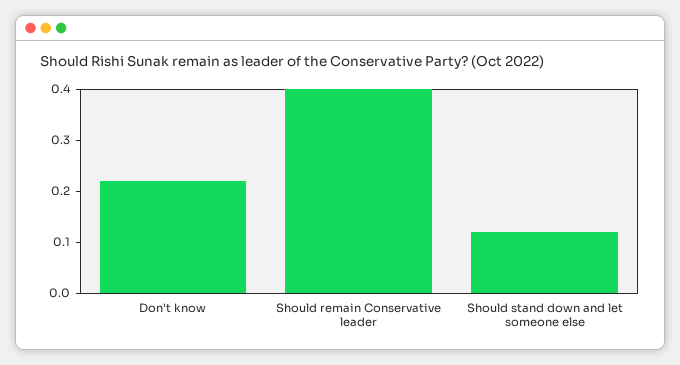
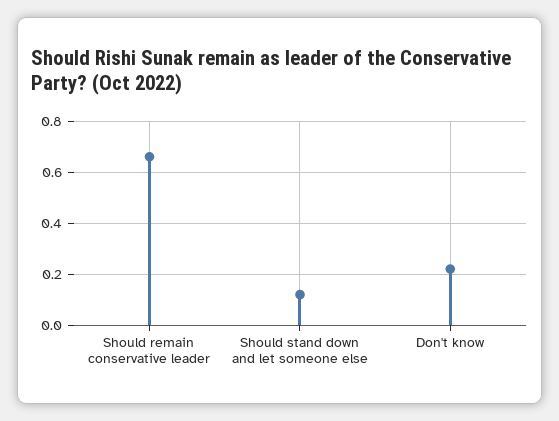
Should remain Conservative leader: 0.4 -> 0.65

